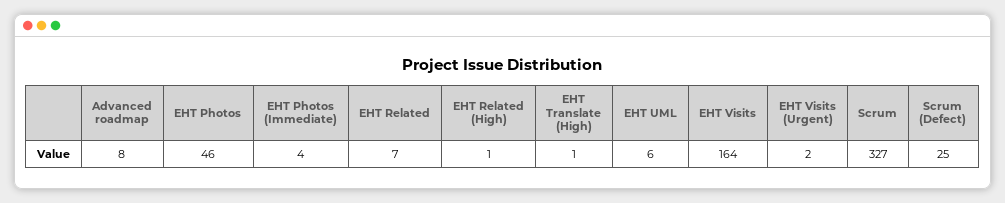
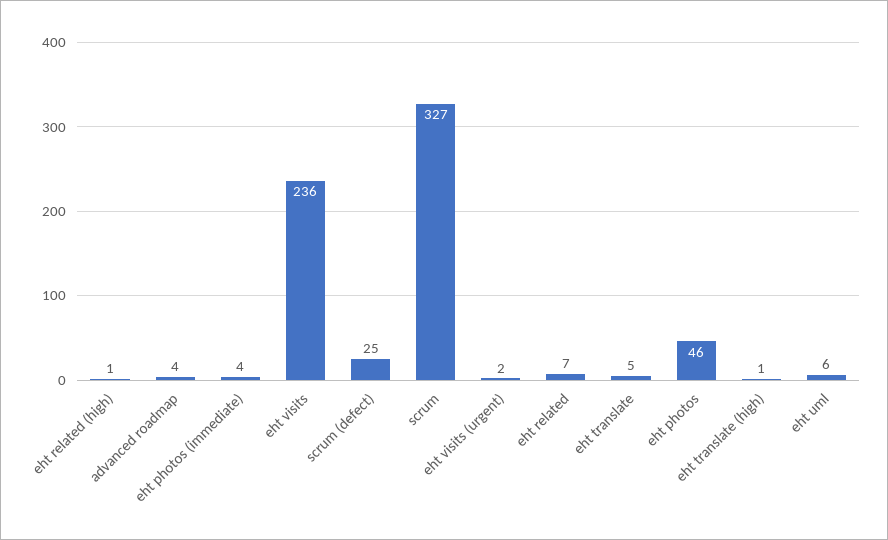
Advanced roadmap: 8 -> 4
EHT Visits: 164 -> 236
eht translate: none -> 5

